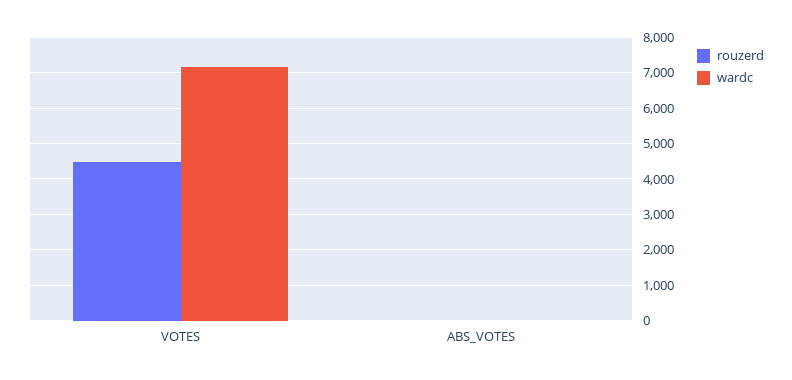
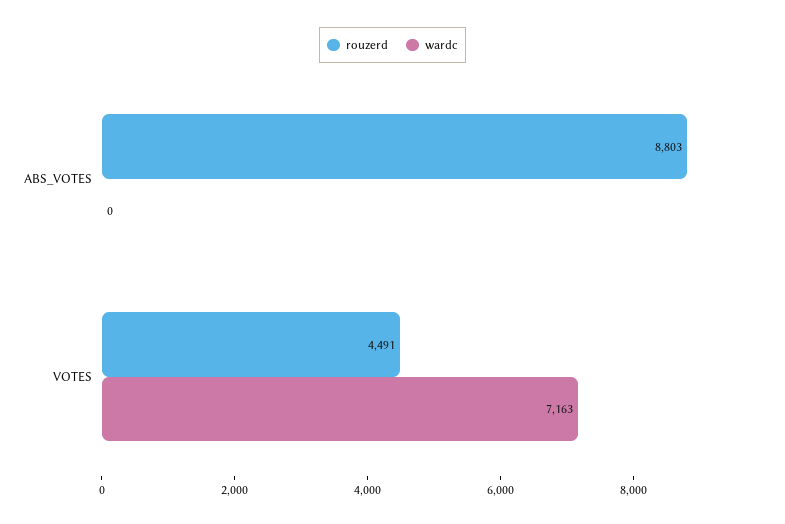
rouzerd, ABS_VOTES: 0 -> 8803

